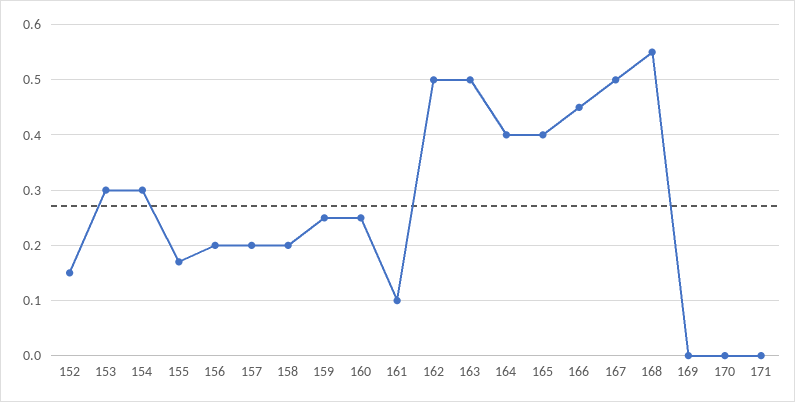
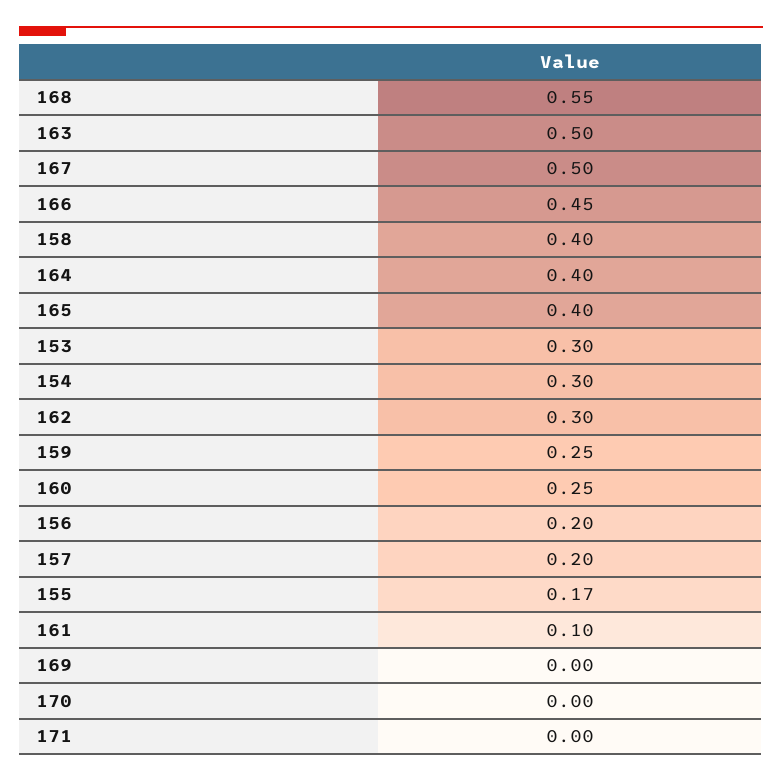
152: 0.15 -> none
158: 0.2 -> 0.4
162: 0.5 -> 0.3

